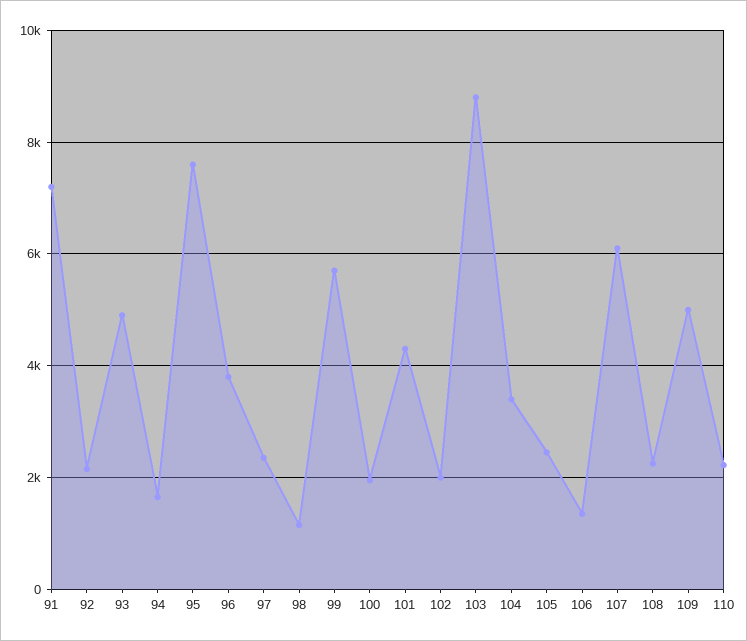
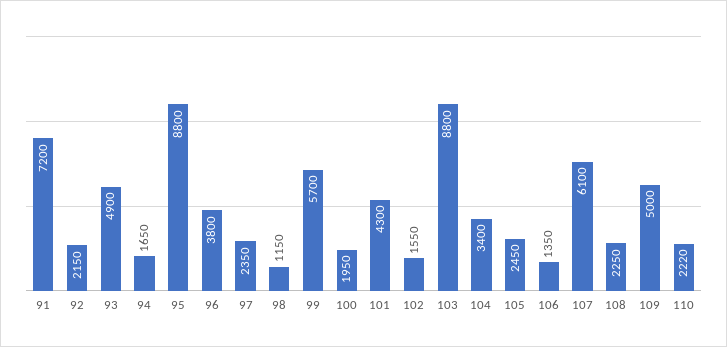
95: 7600 -> 8800
102: 2000 -> 1550

